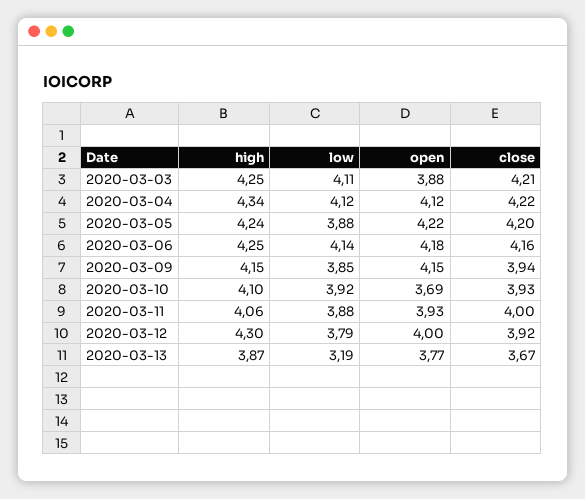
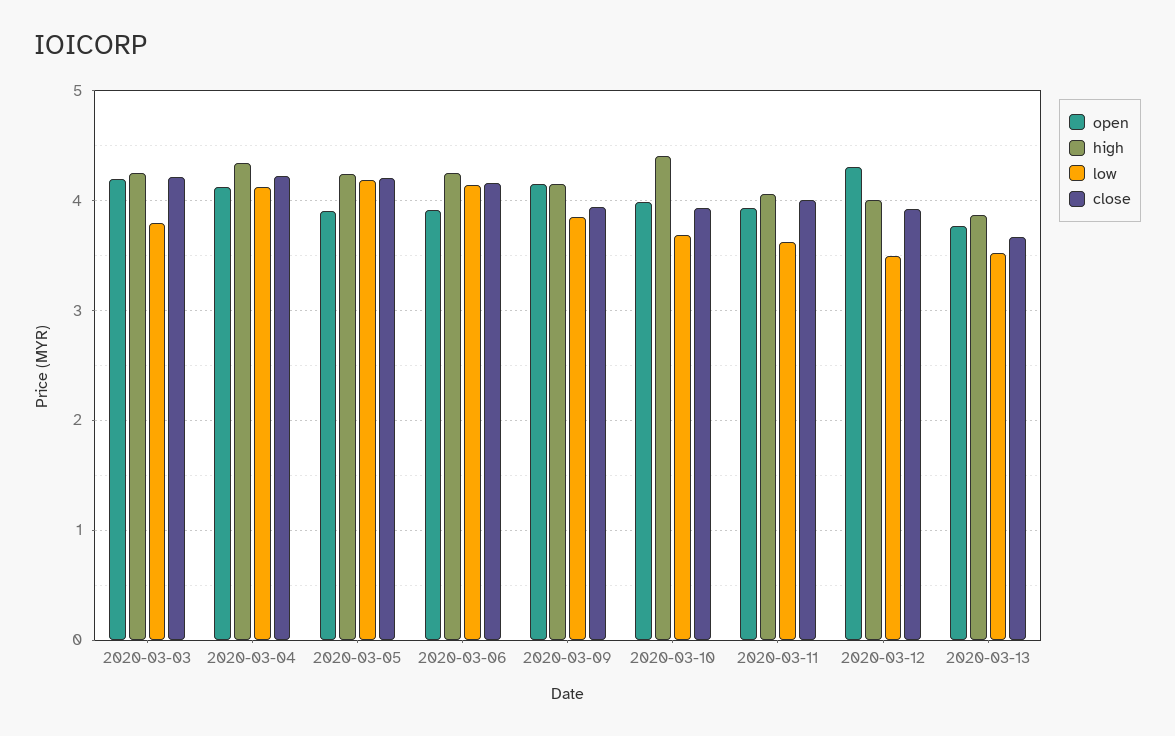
low, 2020-03-03: 4.11 -> 3.8
open, 2020-03-03: 3.88 -> 4.2
low, 2020-03-05: 3.88 -> 4.2
open, 2020-03-05: 4.22 -> 3.9
open, 2020-03-06: 4.18 -> 3.9
high, 2020-03-10: 4.1 -> 4.4
low, 2020-03-10: 3.92 -> 3.7
open, 2020-03-10: 3.69 -> 4
low, 2020-03-11: 3.88 -> 3.6
high, 2020-03-12: 4.3 -> 4
low, 2020-03-12: 3.79 -> 3.5
open, 2020-03-12: 4 -> 4.3
low, 2020-03-13: 3.19 -> 3.5

